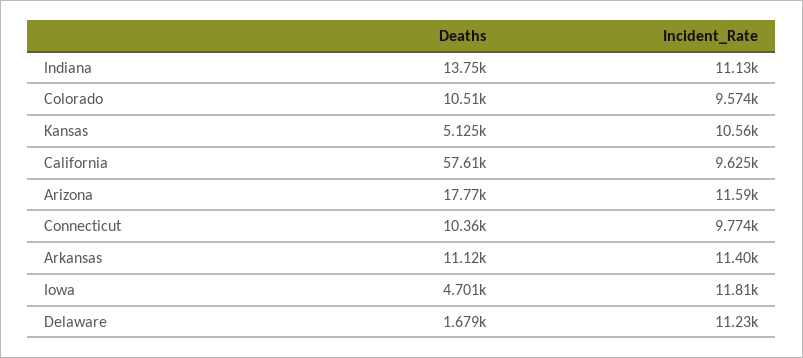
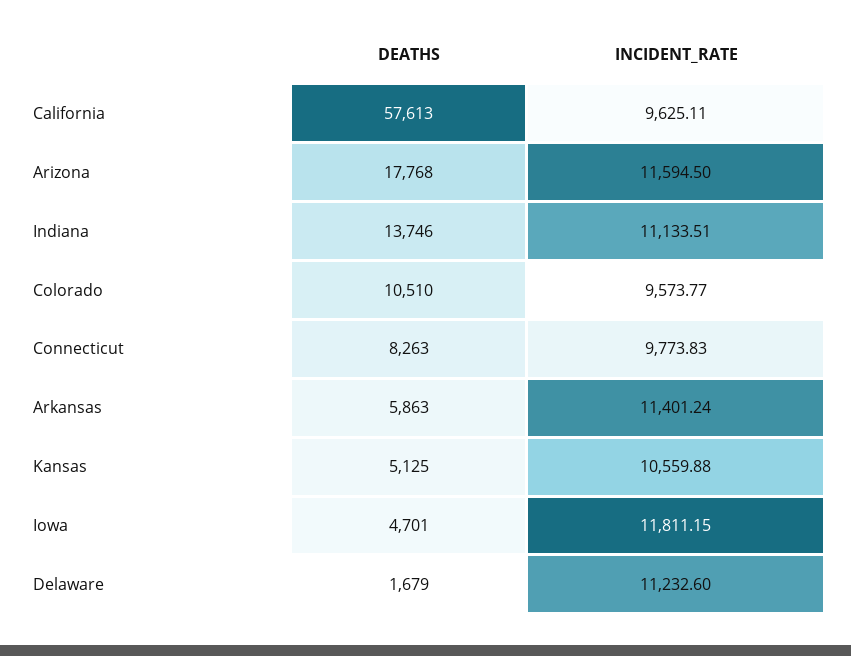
Deaths, Connecticut: 10360 -> 8263
Deaths, Arkansas: 11120 -> 5863

